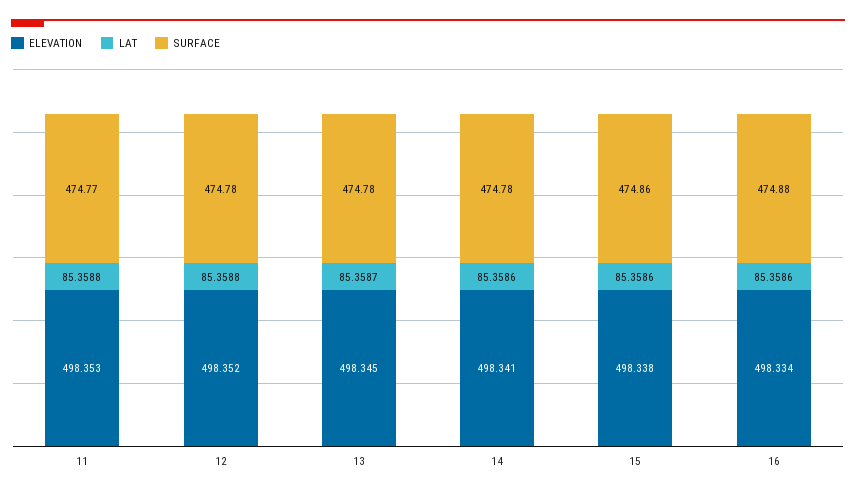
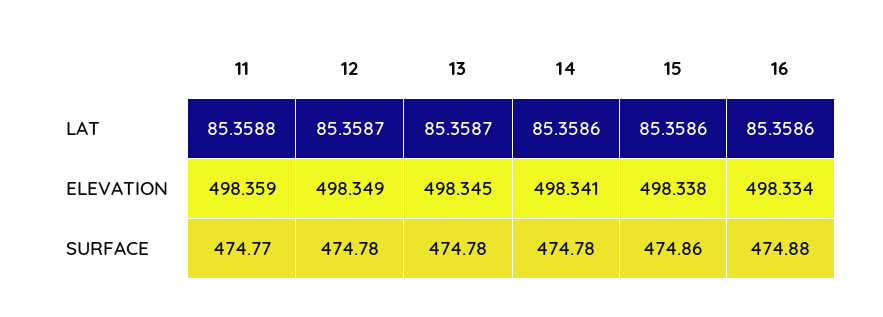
ELEVATION, 11: 498.353 -> 498.359
ELEVATION, 12: 498.352 -> 498.349
LAT, 12: 85.3588 -> 85.3587

